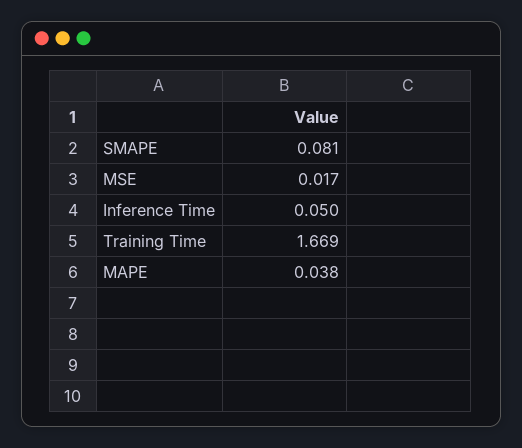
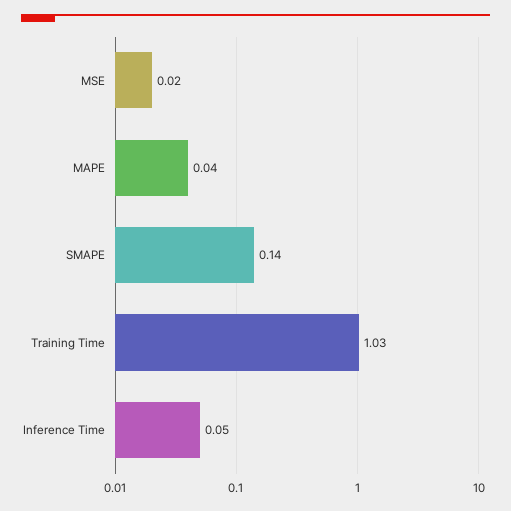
SMAPE: 0.081 -> 0.14
Training Time: 1.669 -> 1.03

